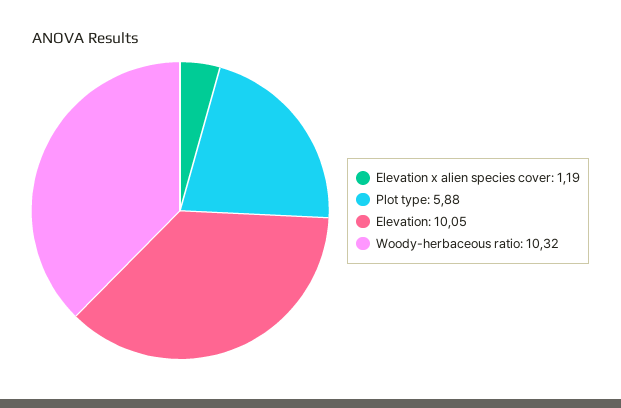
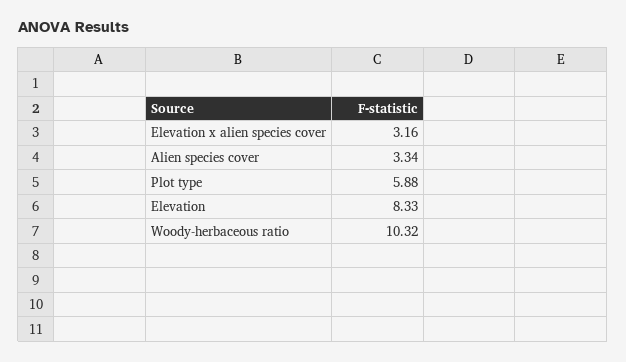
Elevation x alien species cover: 1.19 -> 3.16
Elevation: 10.05 -> 8.33
Alien species cover: none -> 3.34

